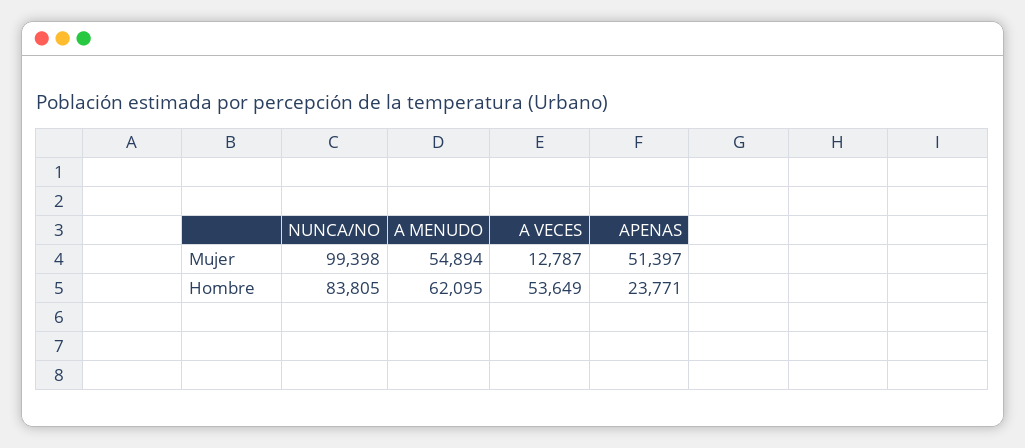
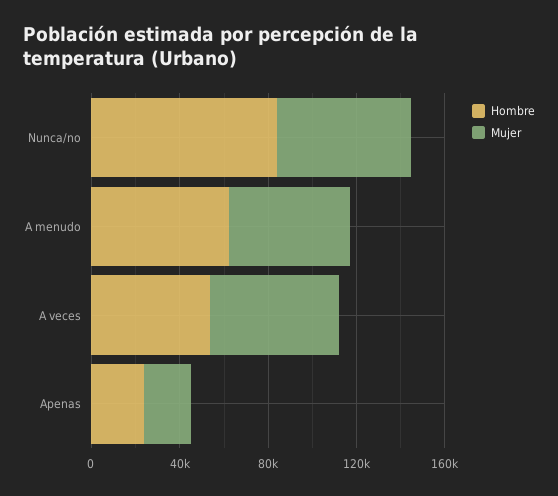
Mujer, NUNCA/NO: 99398 -> 60000
Mujer, A VECES: 12787 -> 60000
Mujer, APENAS: 51397 -> 20000

